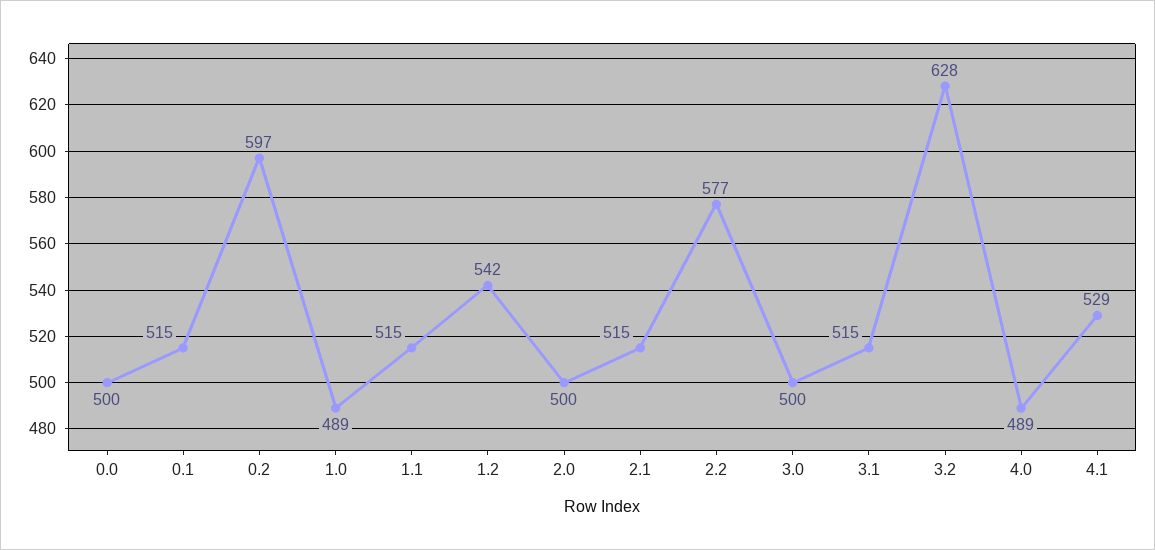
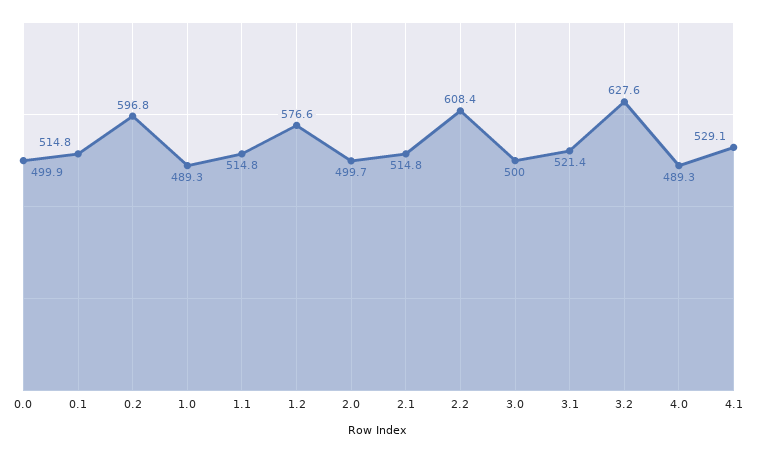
1.2: 542 -> 576.6
2.2: 577 -> 608.4
3.1: 515 -> 521.4

